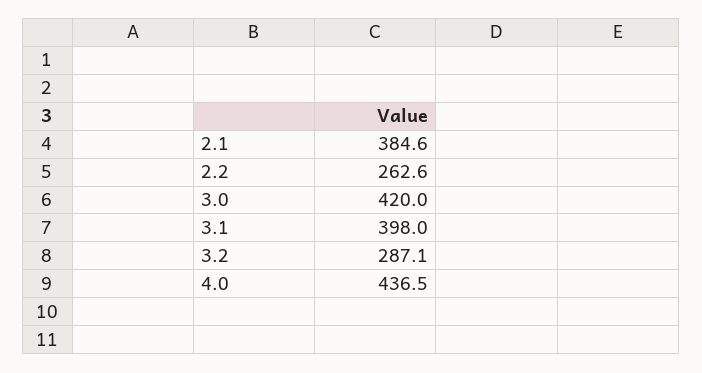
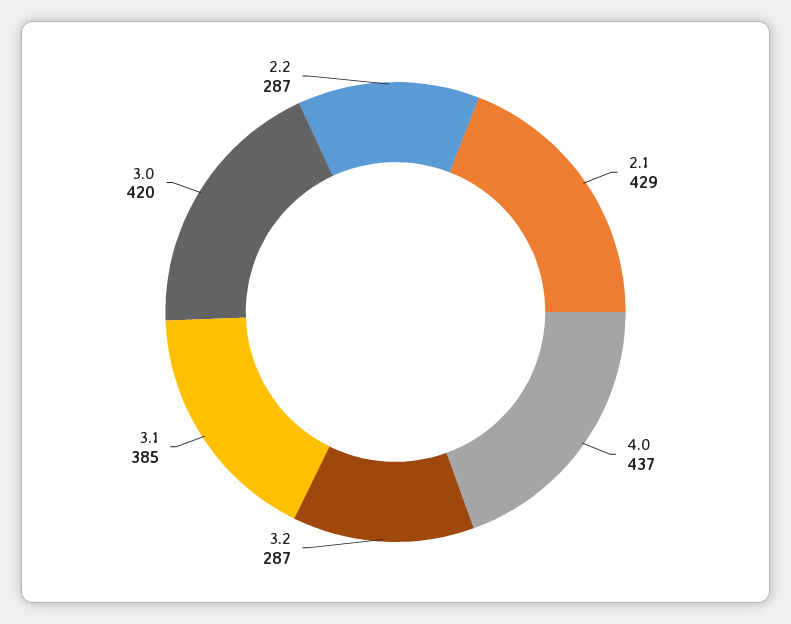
2.1: 384.6 -> 429
2.2: 262.6 -> 287
3.1: 398 -> 385

